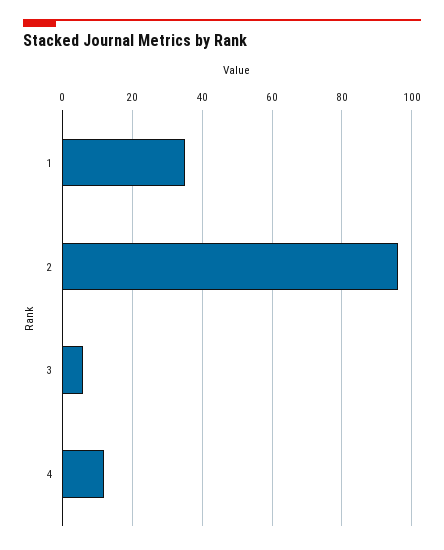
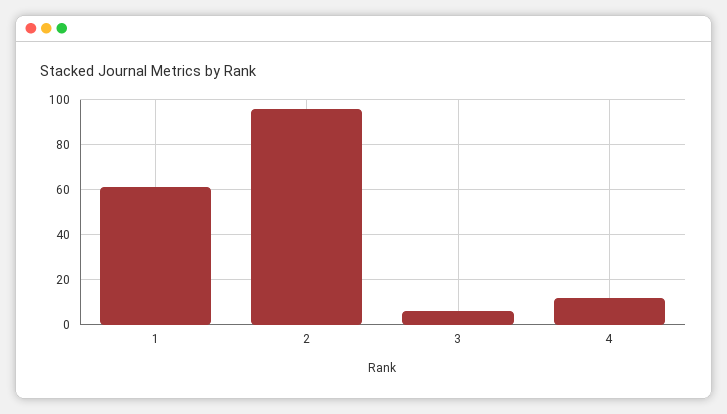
1: 35 -> 60

